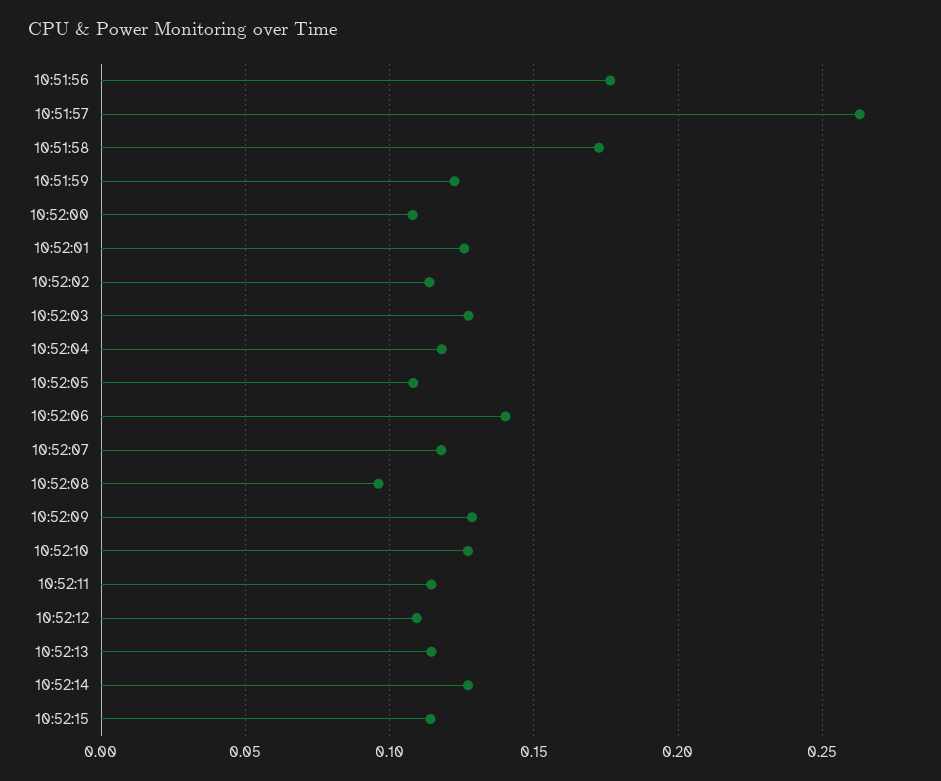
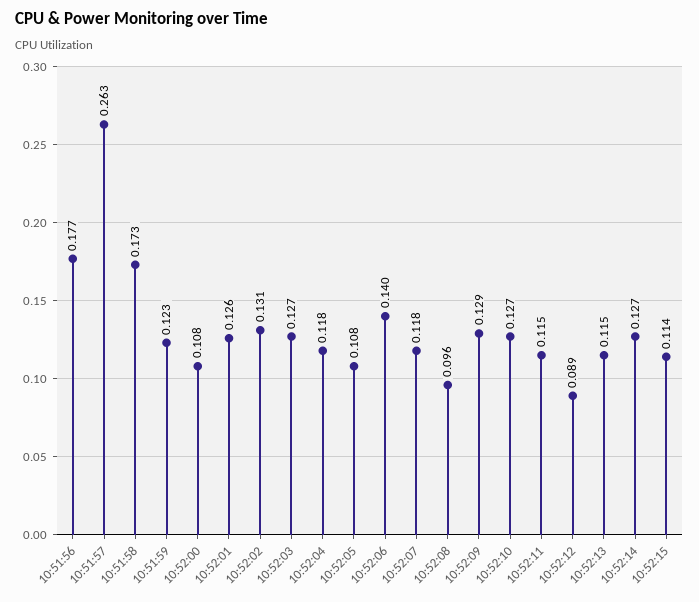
10:52:02: 0.115 -> 0.131
10:52:12: 0.11 -> 0.089

